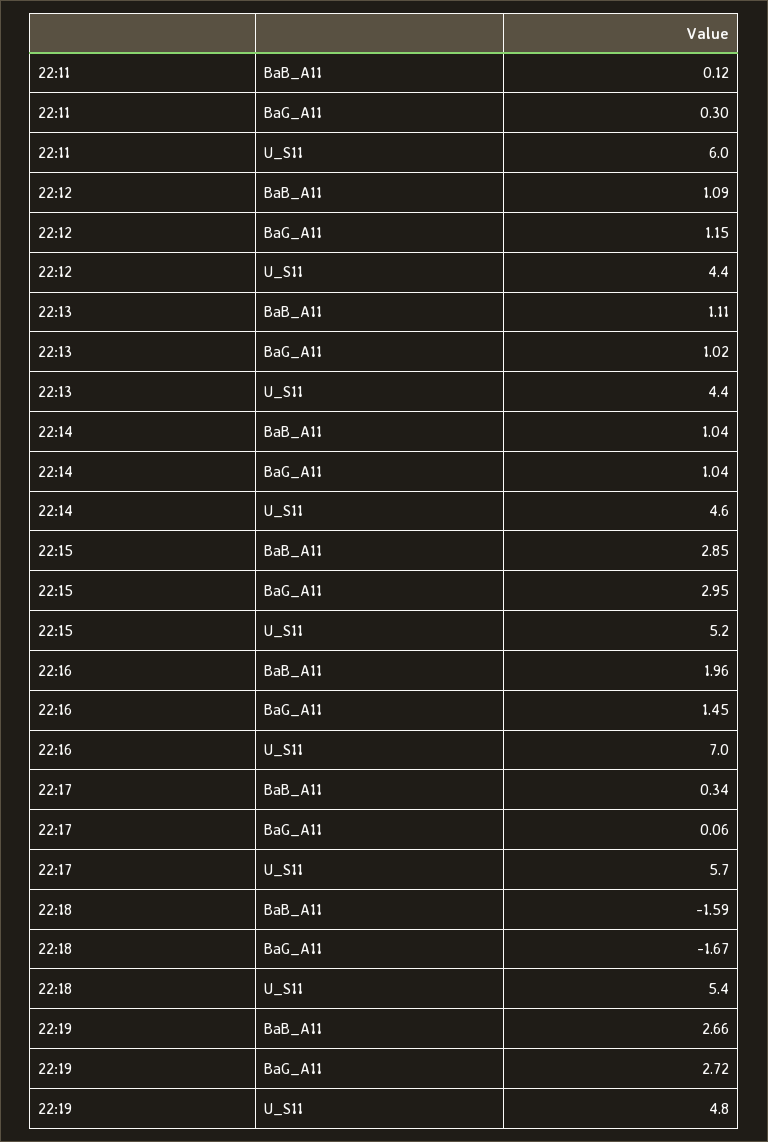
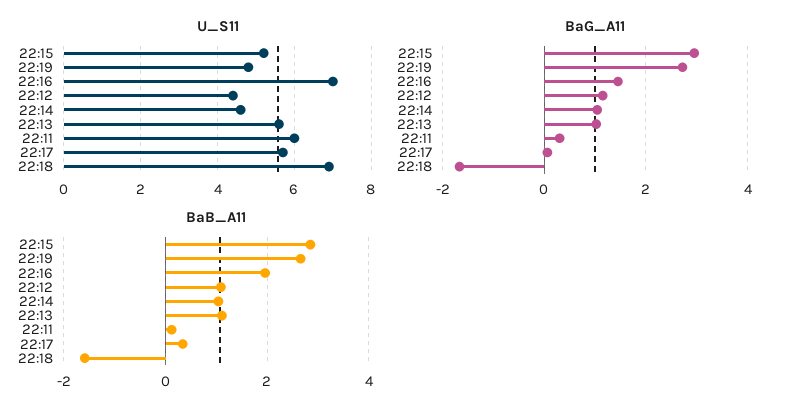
U_S11, 22:13: 4.4 -> 5.5
U_S11, 22:18: 5.4 -> 7

